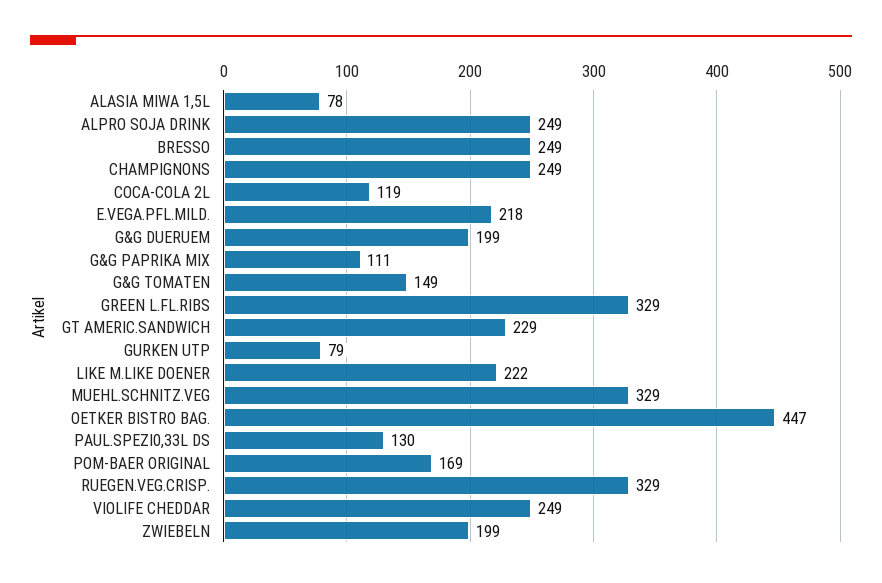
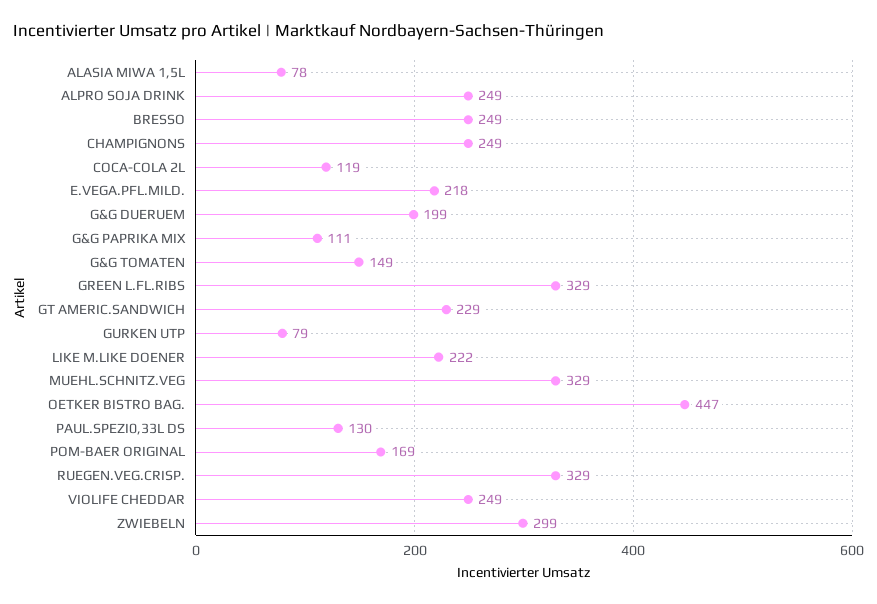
ZWIEBELN: 199 -> 299

